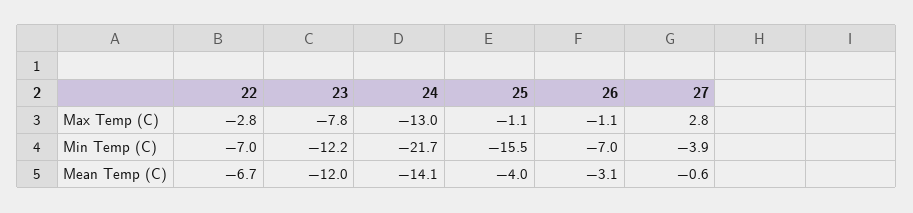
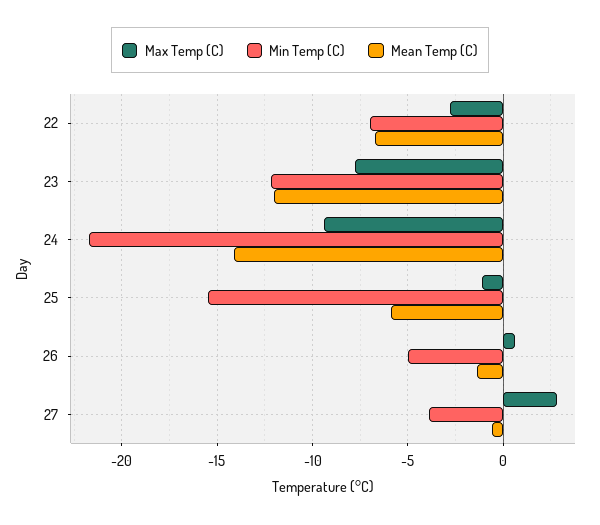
Max Temp (C), 24: -13 -> -9.5
Max Temp (C), 26: -1.1 -> 0.5
Min Temp (C), 26: -7 -> -5
Mean Temp (C), 25: -4 -> -6
Mean Temp (C), 26: -3.1 -> -1.5

